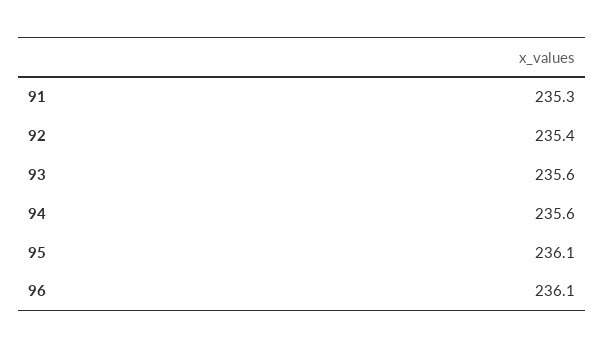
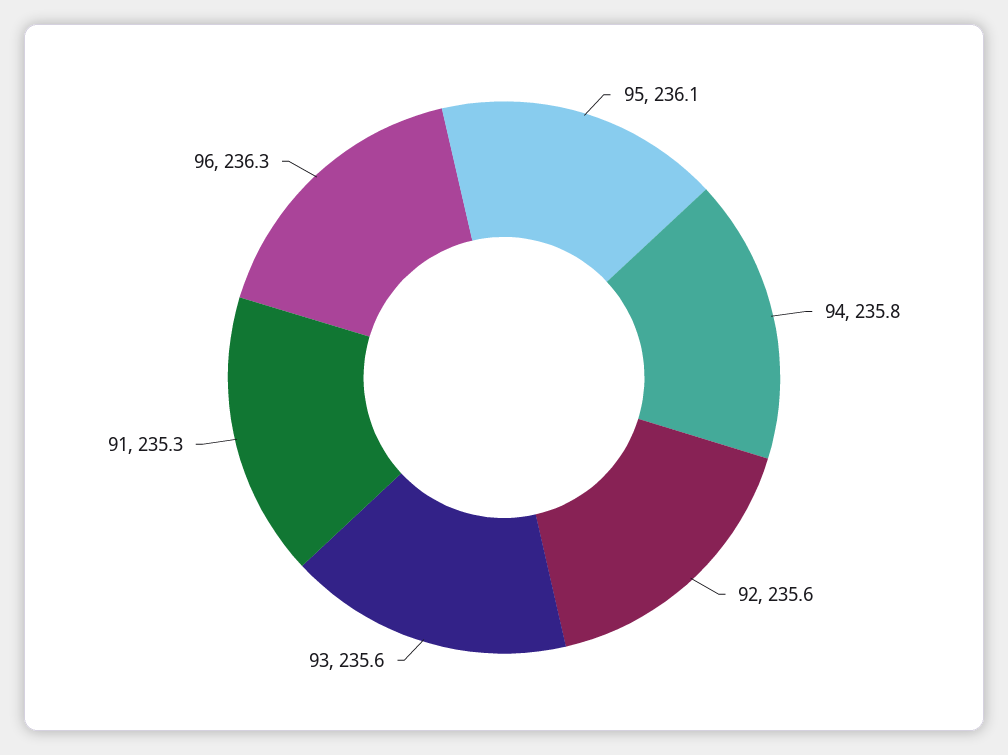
92: 235.4 -> 235.6
94: 235.6 -> 235.8
96: 236.1 -> 236.3

